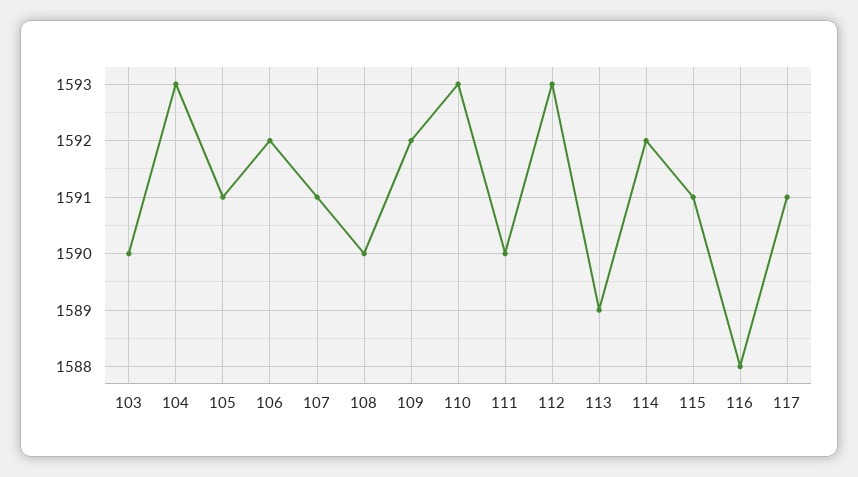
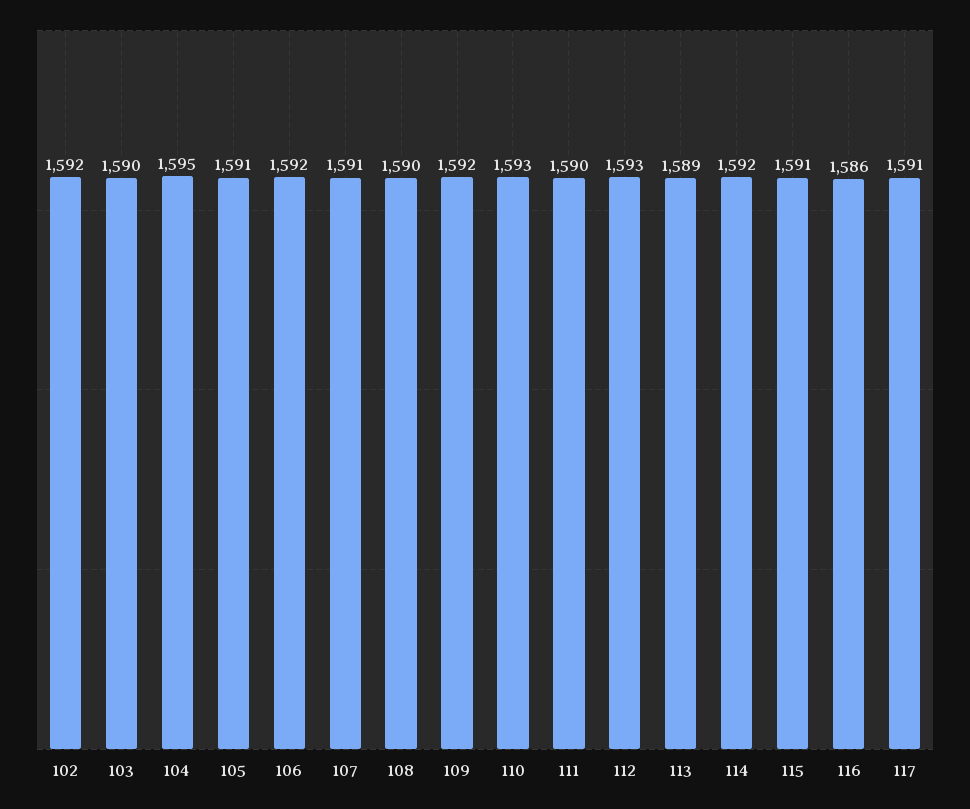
104: 1593 -> 1595
116: 1588 -> 1586
102: none -> 1592

